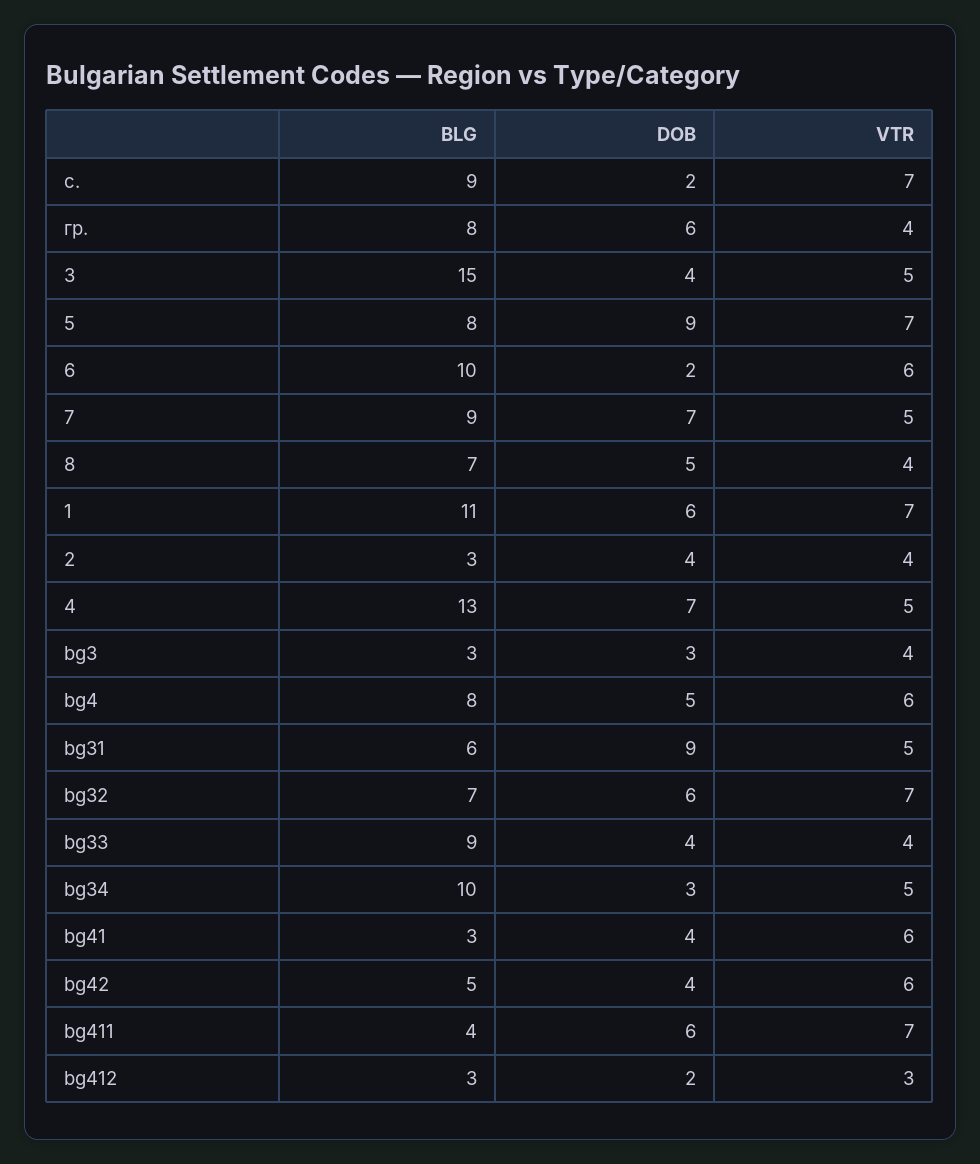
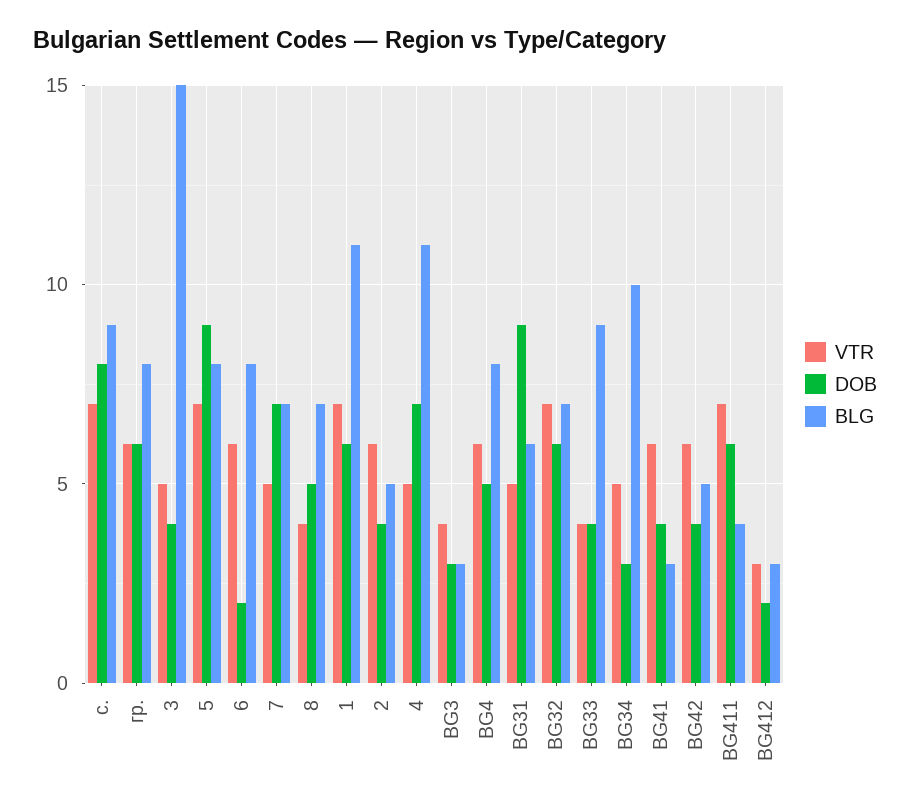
DOB, с.: 2 -> 8
VTR, гр.: 4 -> 6
BLG, 6: 10 -> 8
BLG, 7: 9 -> 7
BLG, 2: 3 -> 5
VTR, 2: 4 -> 6
BLG, 4: 13 -> 11

